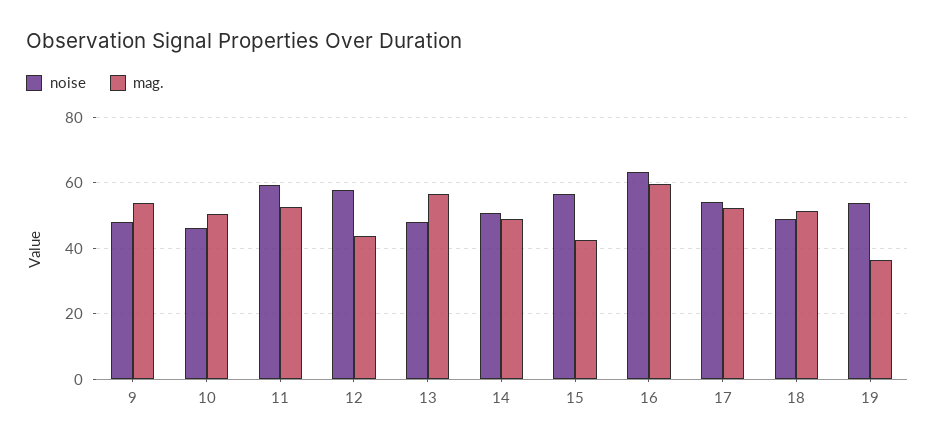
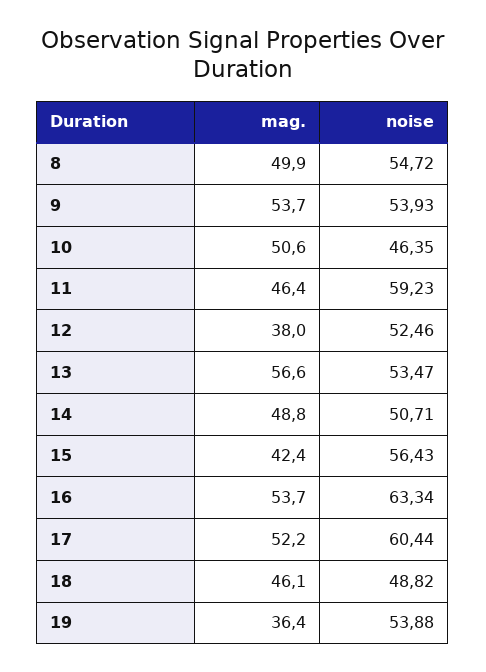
noise, 9: 48 -> 53.93
mag., 11: 52 -> 46.4
noise, 12: 58 -> 52.46
mag., 12: 44 -> 38
noise, 13: 48 -> 53.47
mag., 16: 60 -> 53.7
noise, 17: 54 -> 60.44
mag., 18: 52 -> 46.1
mag., 8: none -> 49.9
noise, 8: none -> 54.72

